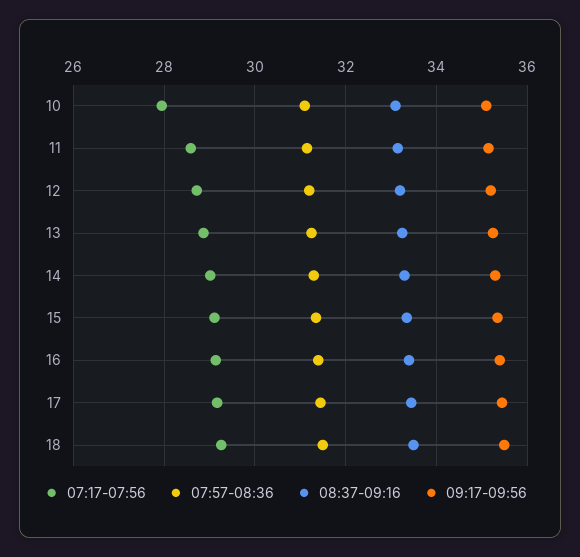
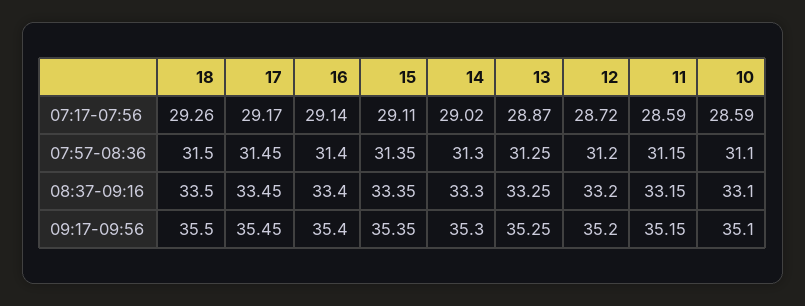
07:17-07:56, 10: 28 -> 28.59

